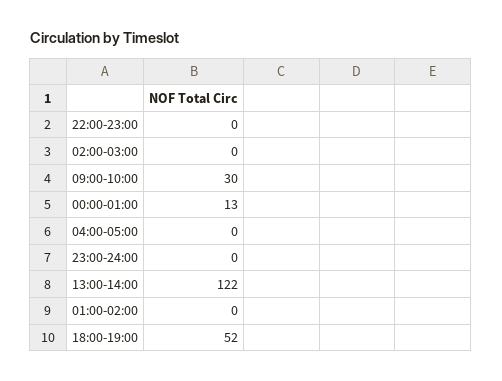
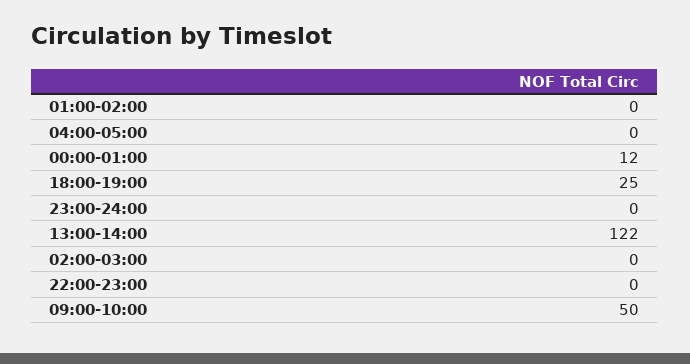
09:00-10:00: 30 -> 50
00:00-01:00: 13 -> 12
18:00-19:00: 52 -> 25

